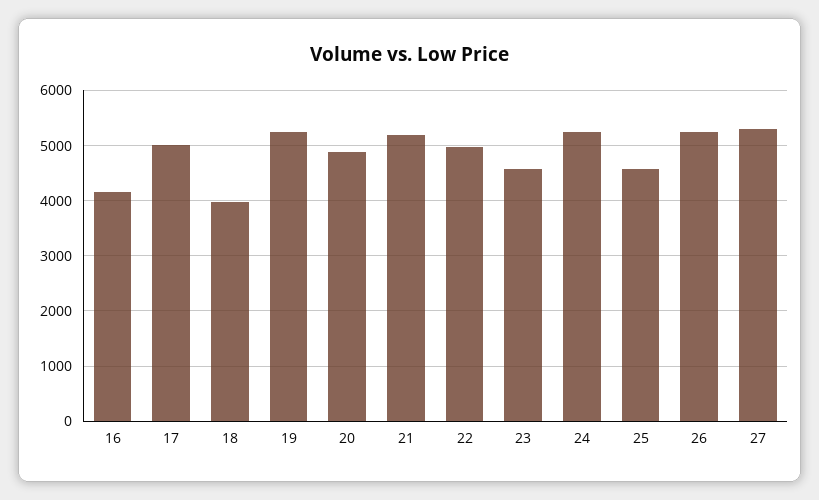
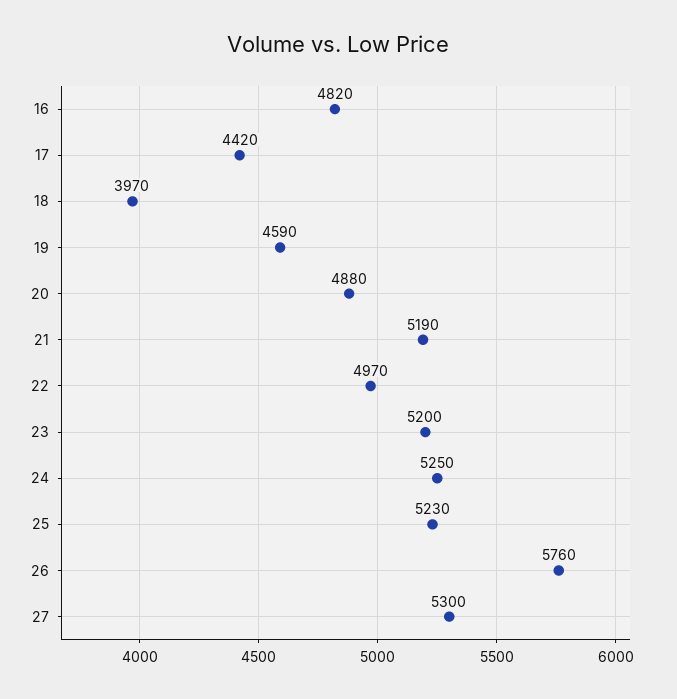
16: 4200 -> 4820
17: 5000 -> 4420
19: 5200 -> 4590
23: 4600 -> 5200
25: 4600 -> 5230
26: 5200 -> 5760

